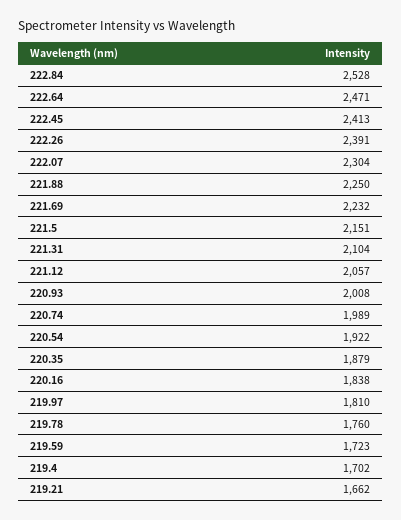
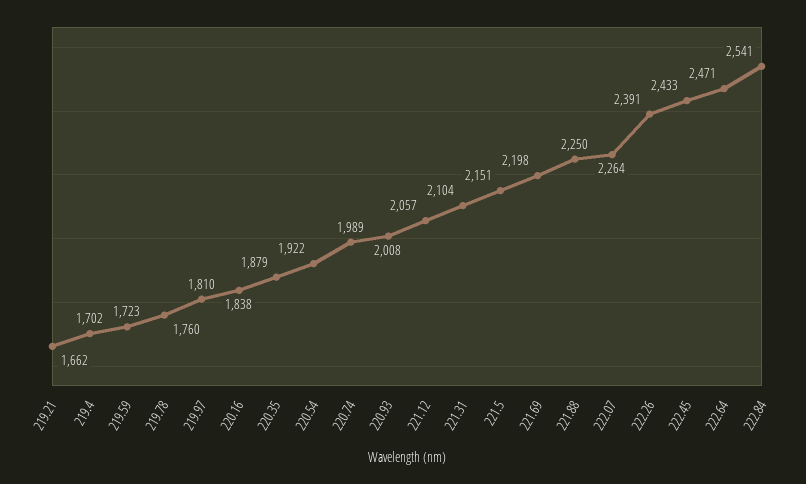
222.84: 2528 -> 2541
222.45: 2413 -> 2433
222.07: 2304 -> 2264
221.69: 2232 -> 2198

